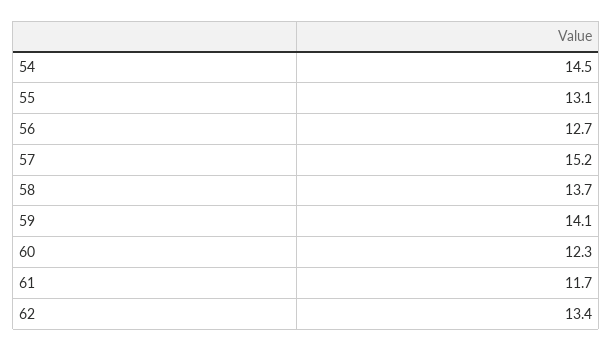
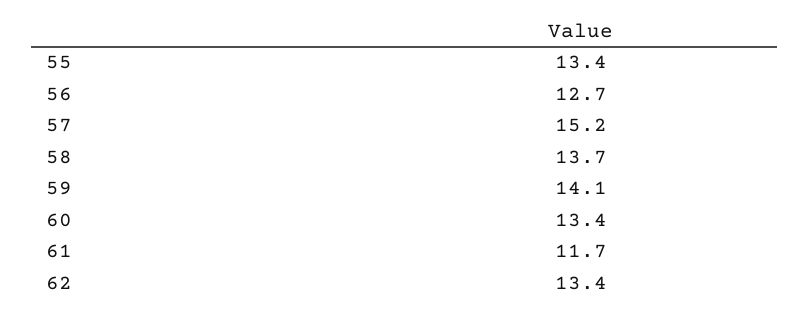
54: 14.5 -> none
55: 13.1 -> 13.4
60: 12.3 -> 13.4

